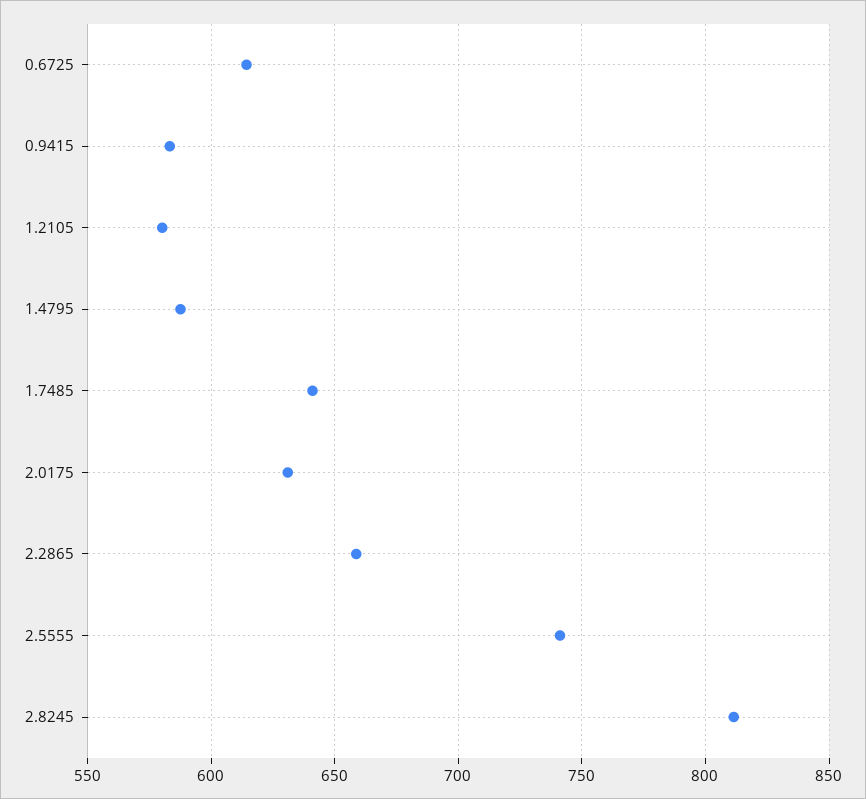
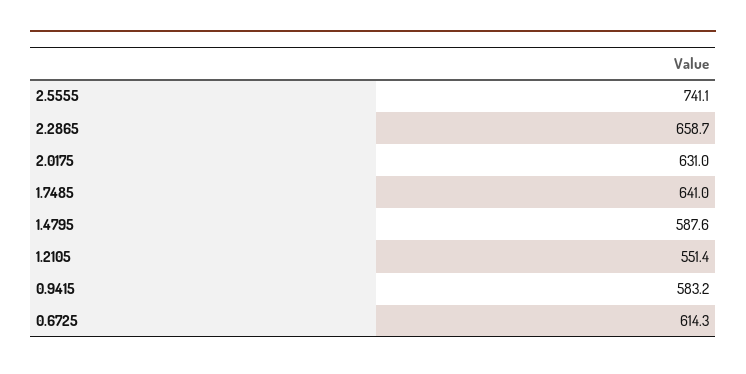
1.2105: 580 -> 551.4
2.8245: 810 -> none

